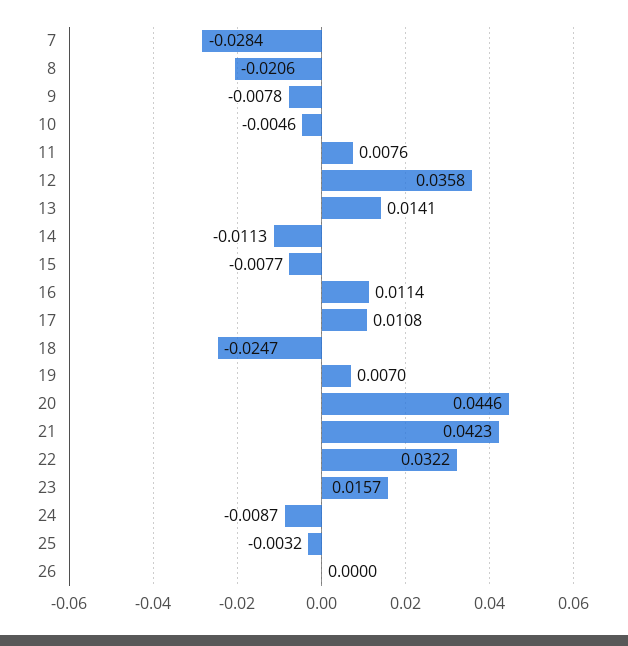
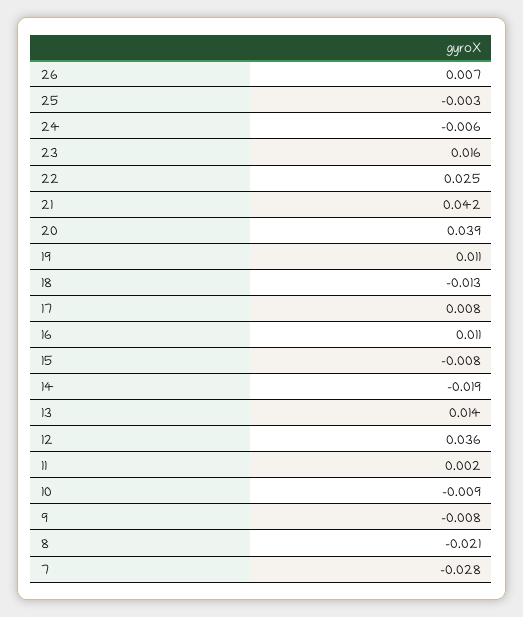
10: -0.0046 -> -0.009
11: 0.0076 -> 0.002
14: -0.0113 -> -0.019
17: 0.0108 -> 0.008
18: -0.0247 -> -0.013
19: 0.007 -> 0.011
20: 0.0446 -> 0.039
22: 0.0322 -> 0.025
24: -0.0087 -> -0.006
26: 0 -> 0.007

